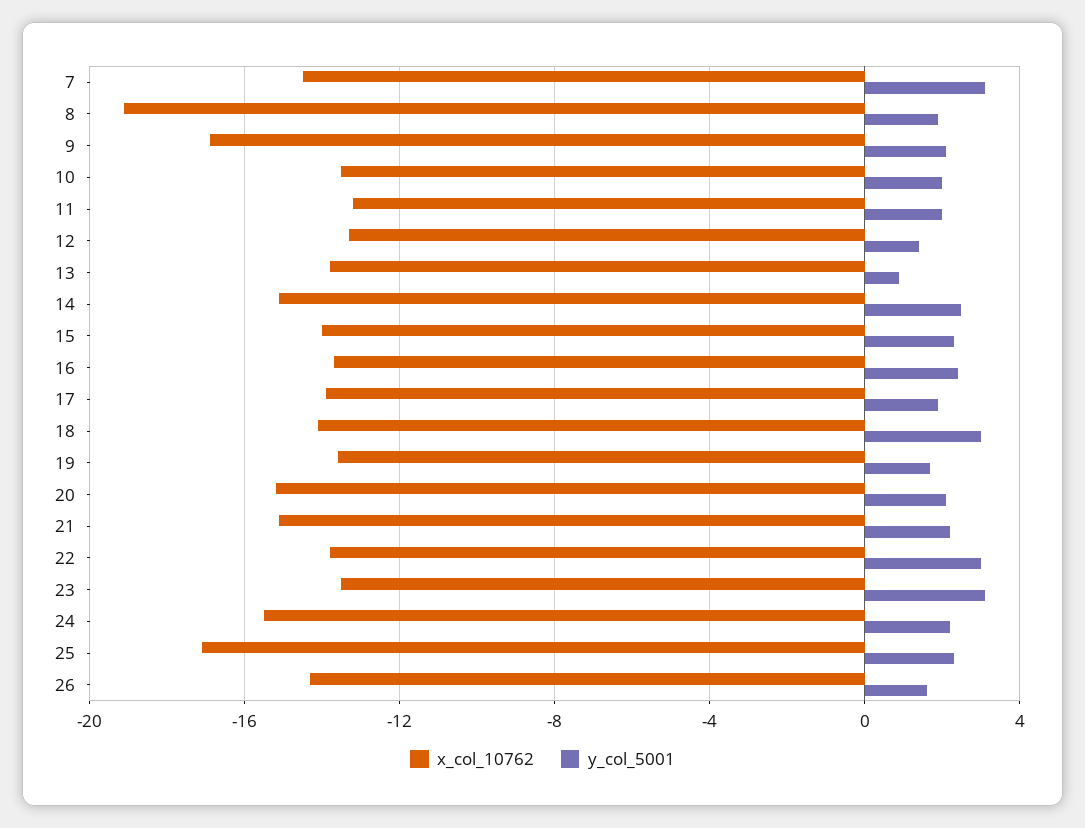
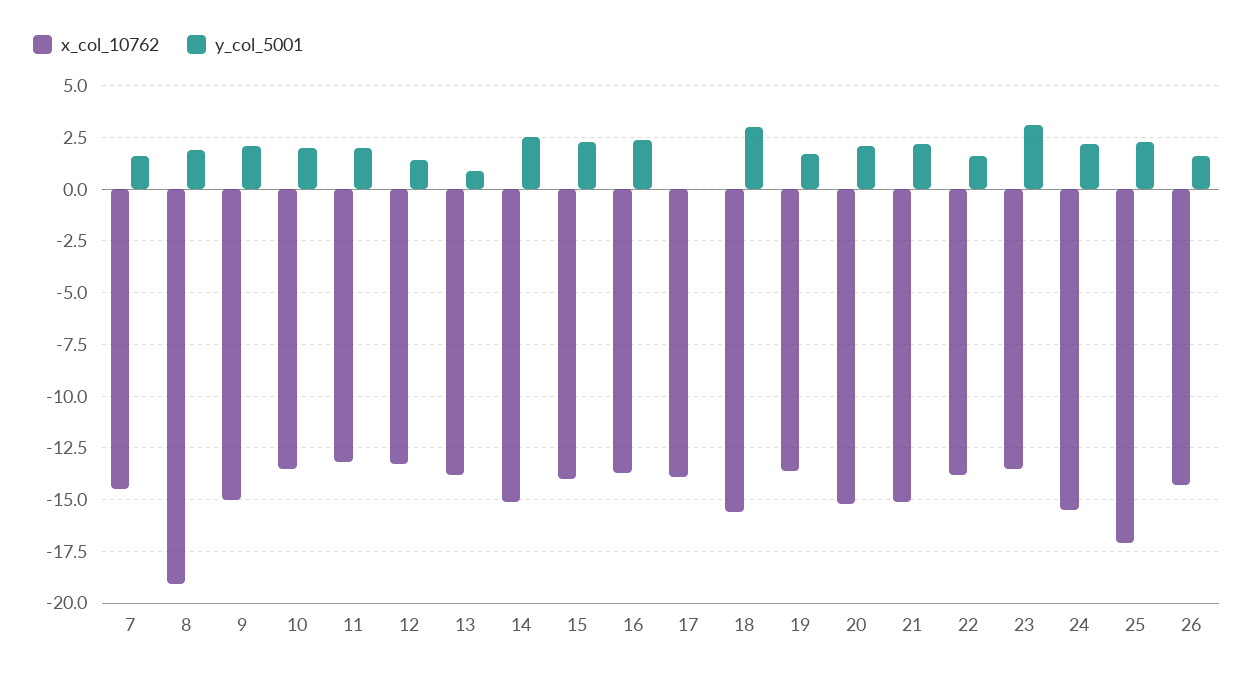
y_col_5001, 7: 3 -> 1.5
x_col_10762, 9: -17 -> -15
y_col_5001, 17: 2 -> 0
x_col_10762, 18: -14 -> -15.5
y_col_5001, 22: 3 -> 1.5

